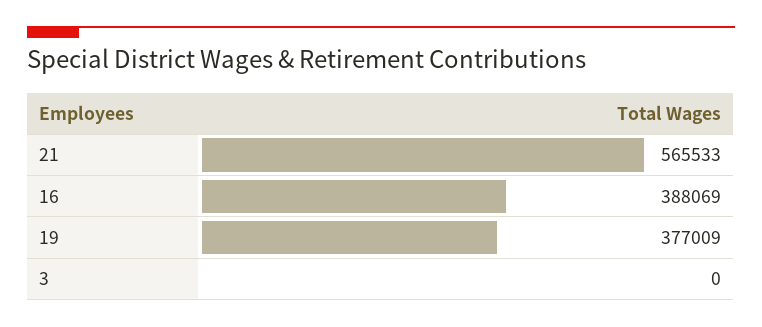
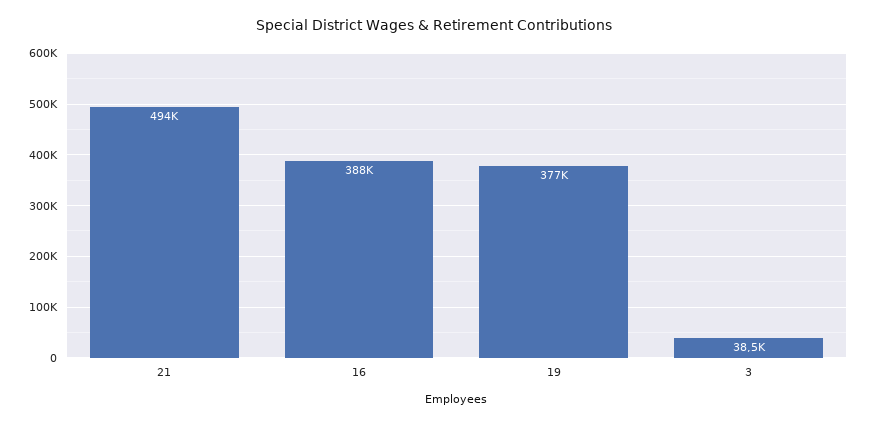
21: 565533 -> 494000
3: 0 -> 38500

